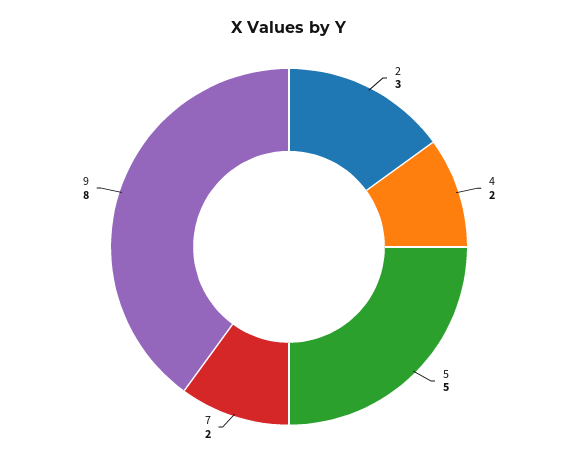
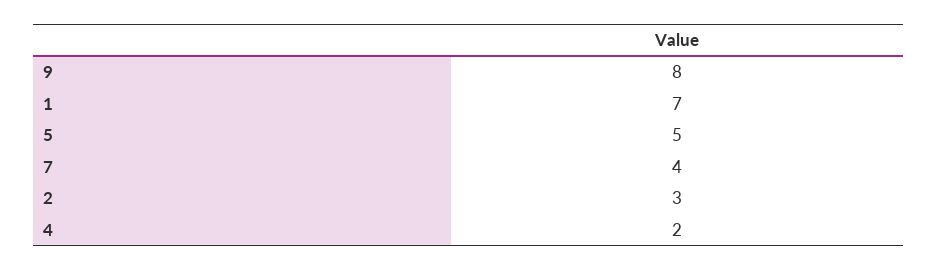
7: 2 -> 4
1: none -> 7

